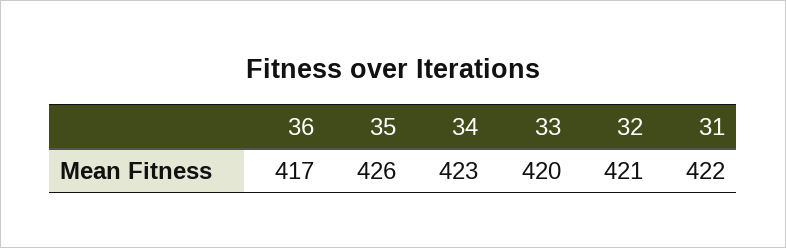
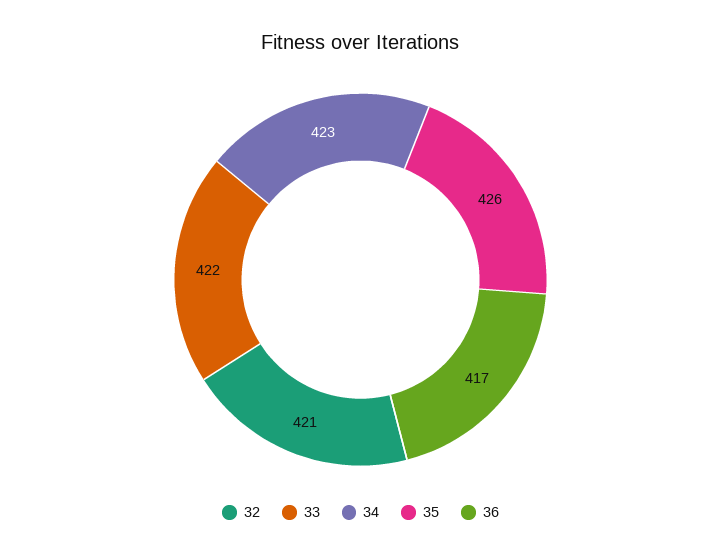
33: 420 -> 422
31: 422 -> none

